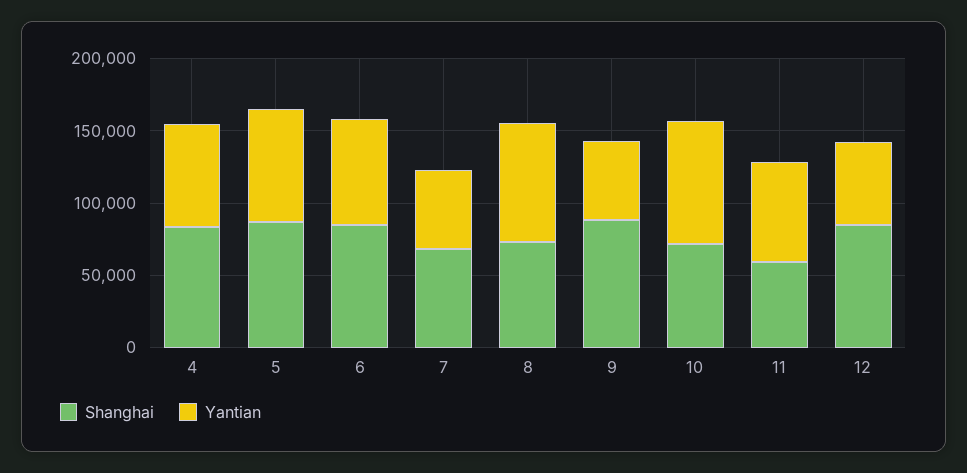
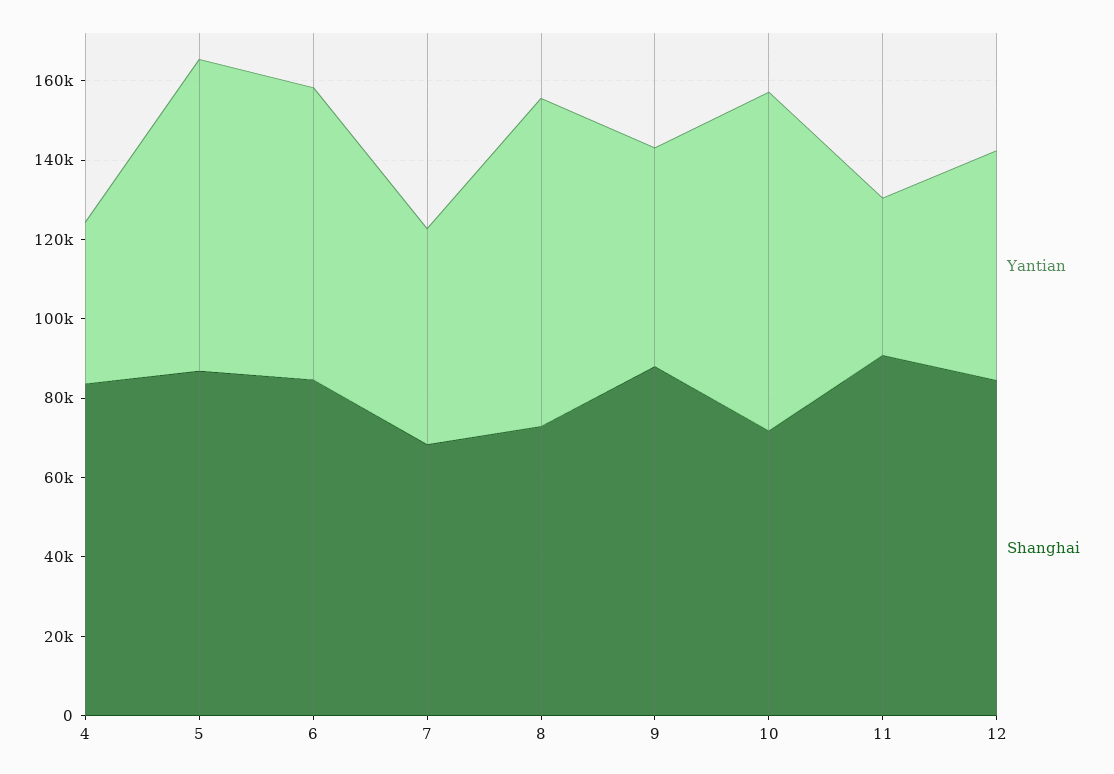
Yantian, 4: 70000 -> 40000
Shanghai, 11: 60000 -> 90000
Yantian, 11: 70000 -> 40000

